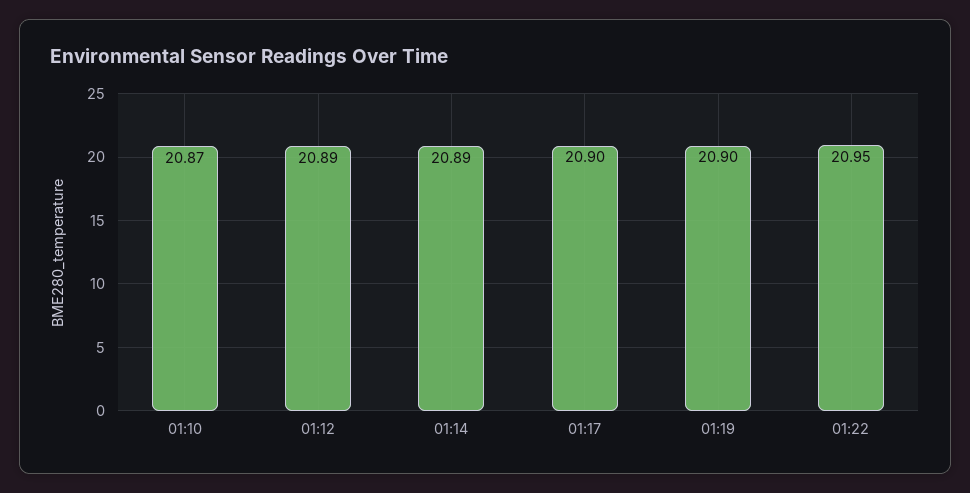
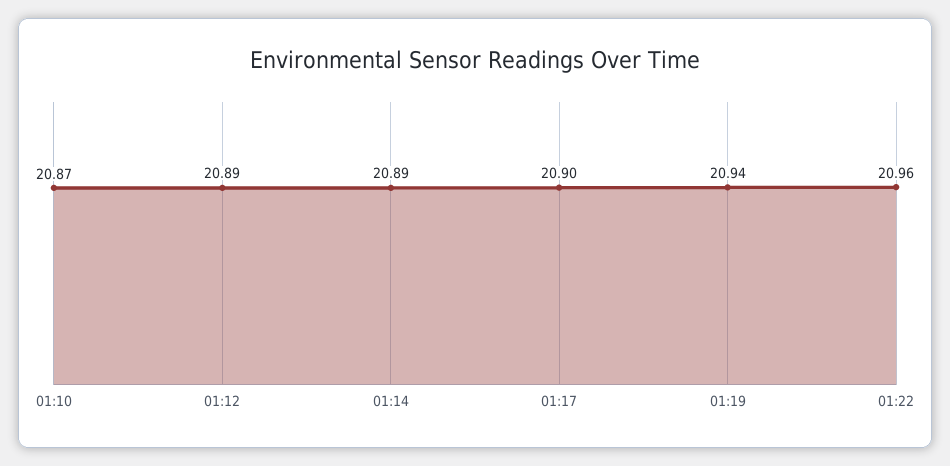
01:19: 20.9 -> 20.94
01:22: 20.95 -> 20.96

